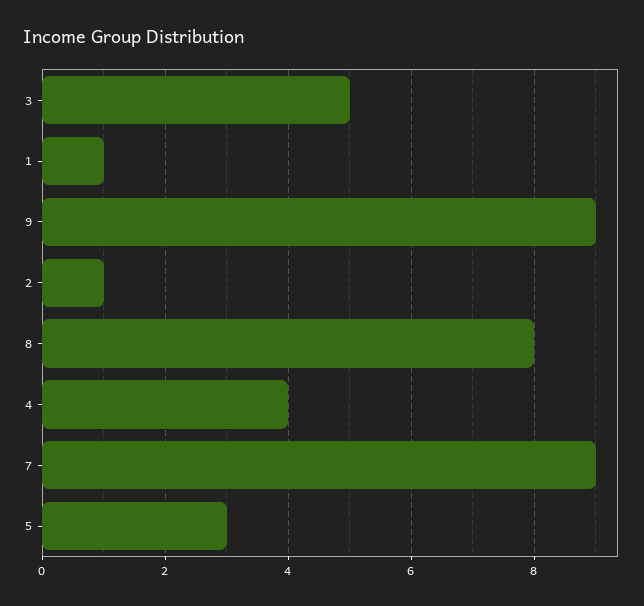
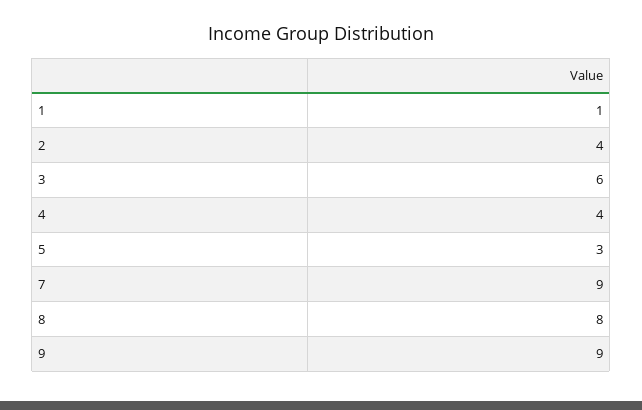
3: 5 -> 6
2: 1 -> 4

